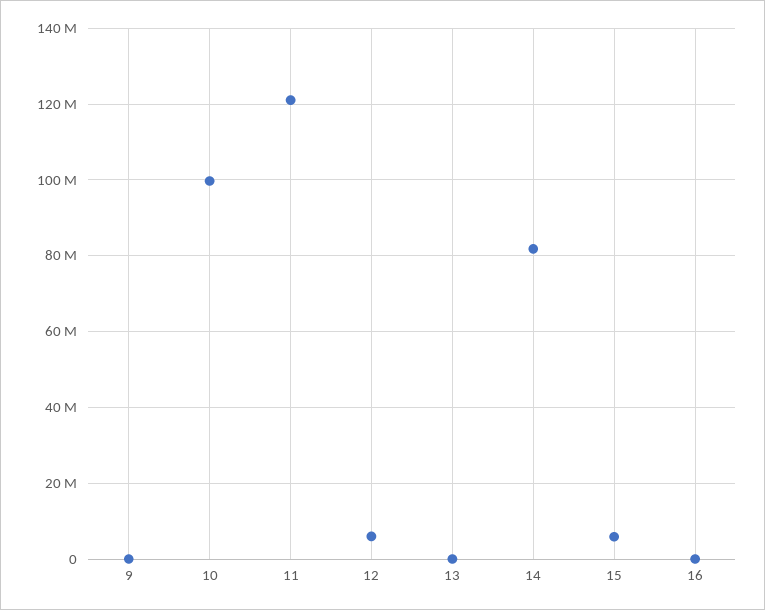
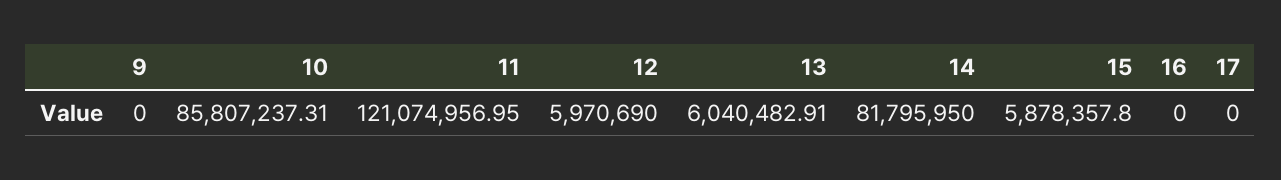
10: 100000000 -> 85807237.31
13: 0 -> 6040482.91
17: none -> 0

